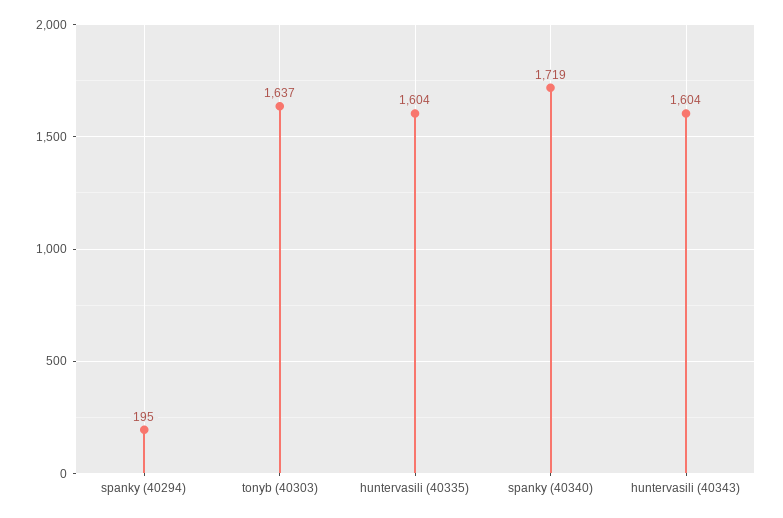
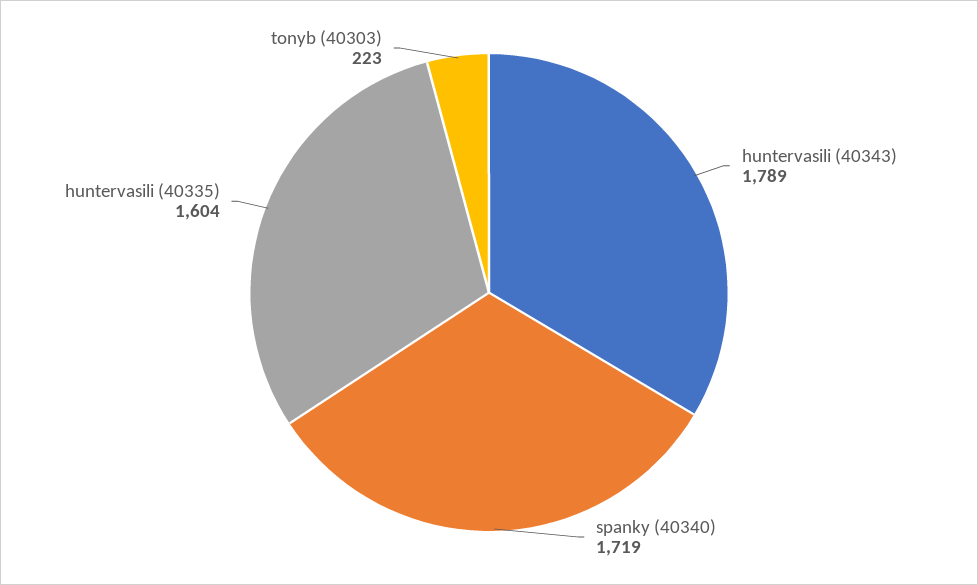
spanky (40294): 195 -> none
tonyb (40303): 1637 -> 223
huntervasili (40343): 1604 -> 1789

